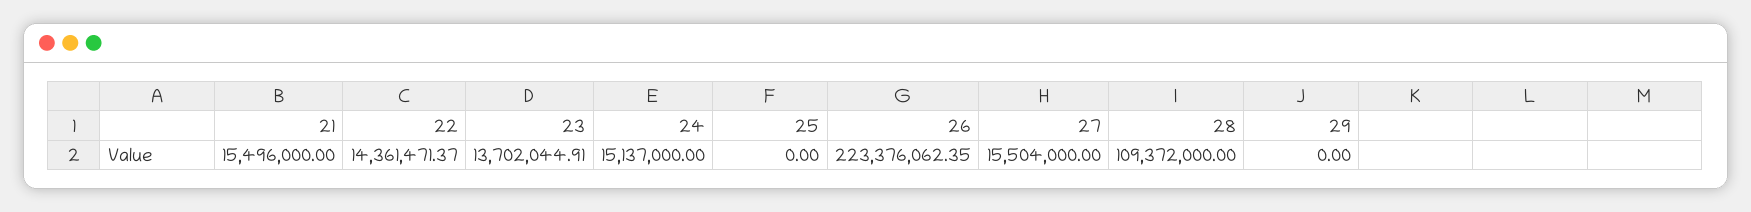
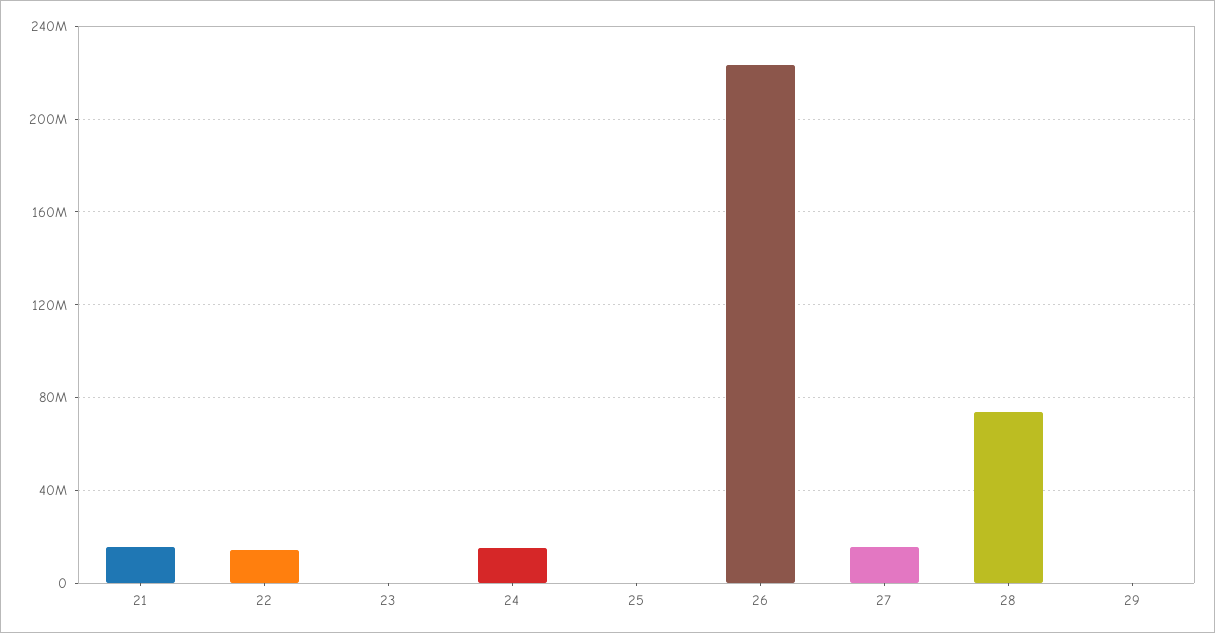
23: 13702044.91 -> 0
28: 109372000 -> 75000000

